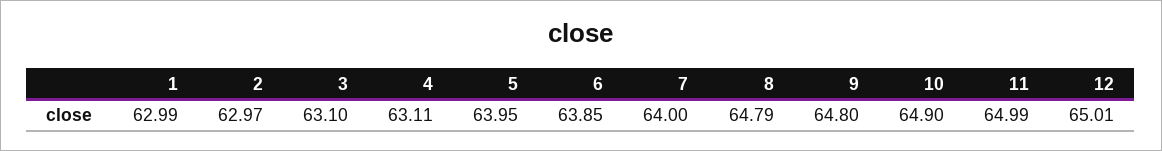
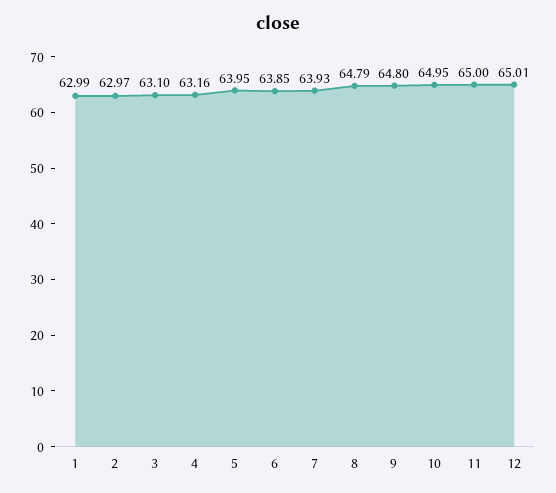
4: 63.11 -> 63.16
7: 64 -> 63.93
10: 64.9 -> 64.95
11: 64.99 -> 65

